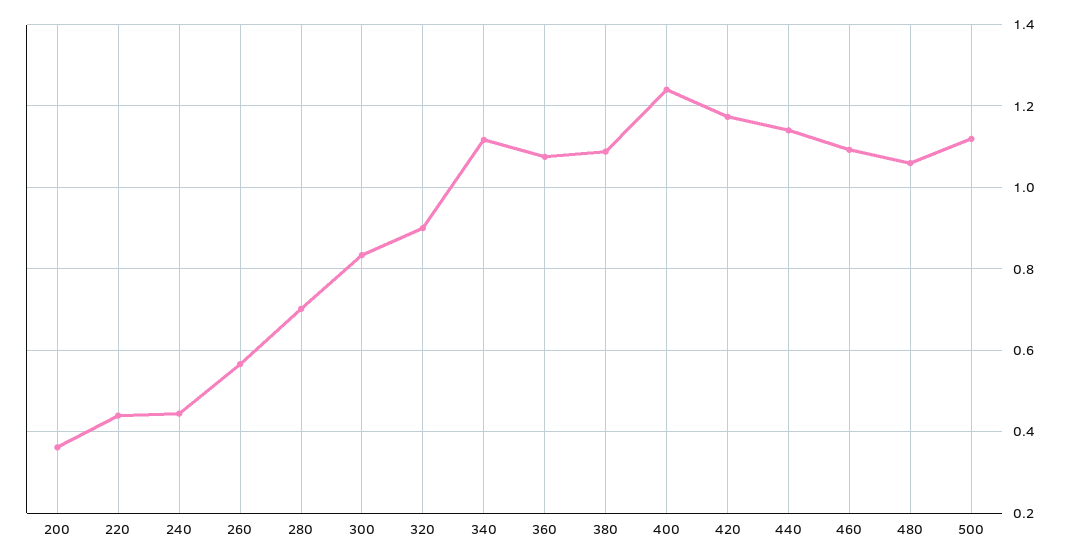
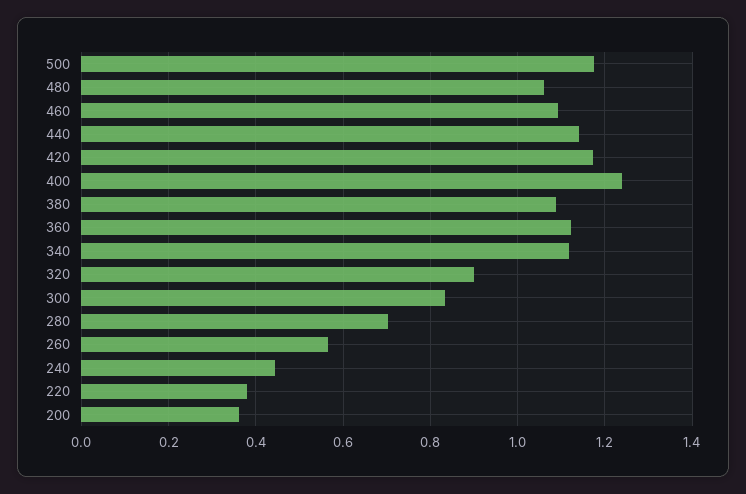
220: 0.44 -> 0.38
360: 1.08 -> 1.12
500: 1.12 -> 1.18

